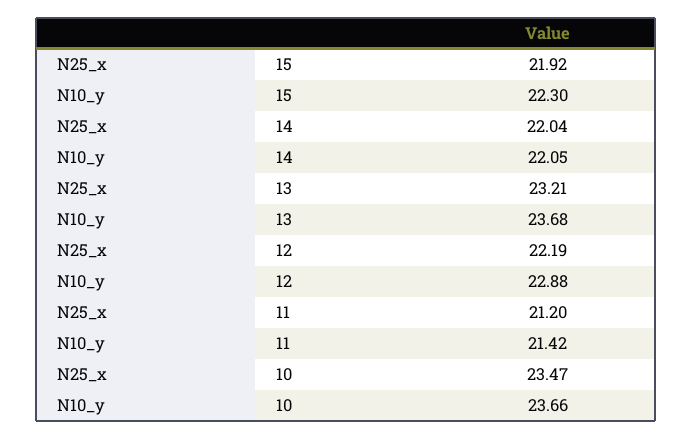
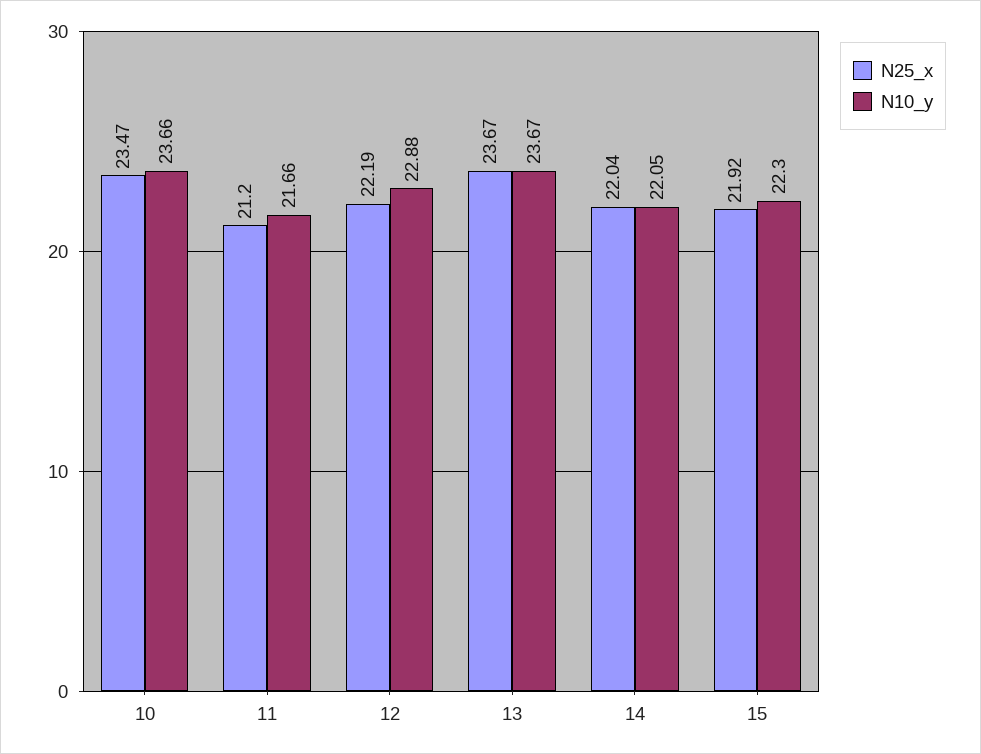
N25_x, 13: 23.21 -> 23.67
N10_y, 13: 23.68 -> 23.67
N10_y, 11: 21.42 -> 21.66

